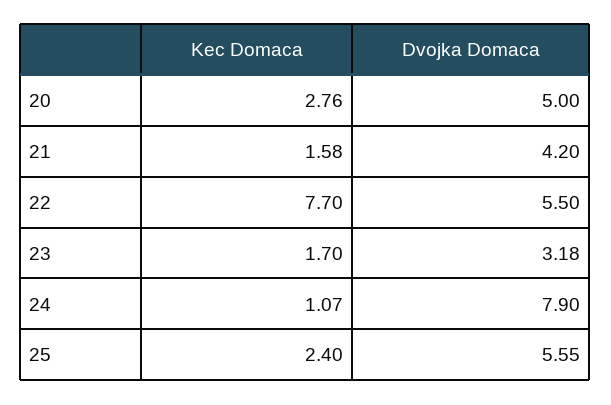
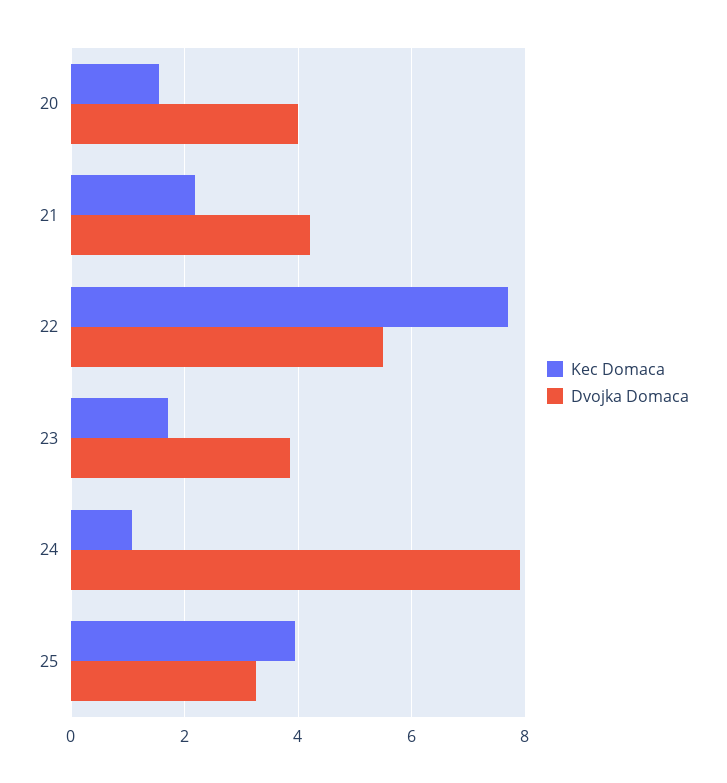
Kec Domaca, 20: 2.76 -> 1.6
Dvojka Domaca, 20: 5 -> 4
Kec Domaca, 21: 1.58 -> 2.2
Dvojka Domaca, 23: 3.18 -> 3.8
Kec Domaca, 25: 2.4 -> 4
Dvojka Domaca, 25: 5.55 -> 3.2

